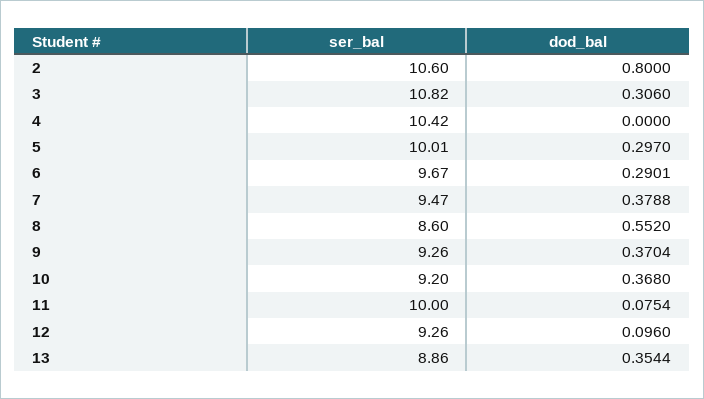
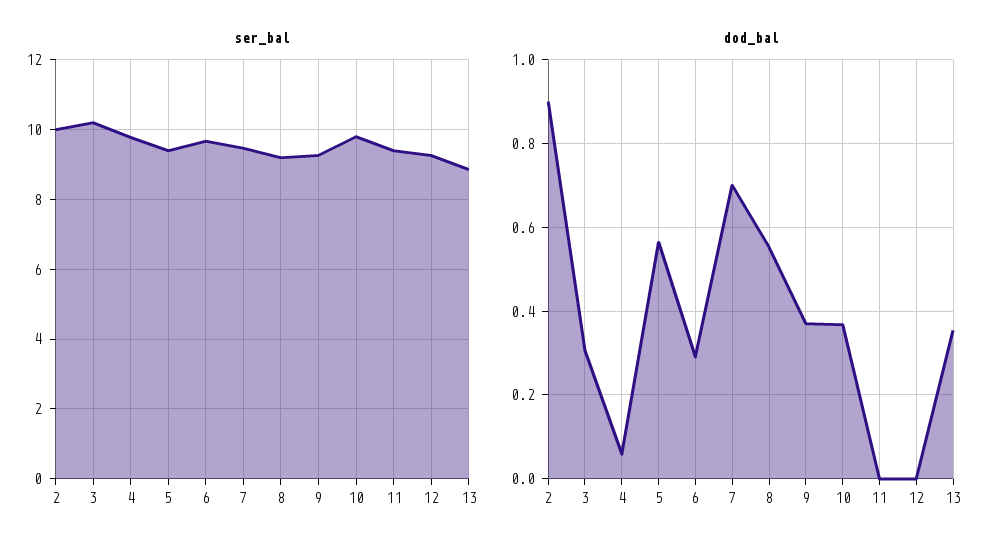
ser_bal, 2: 10.6 -> 10
dod_bal, 2: 0.8 -> 0.9
ser_bal, 3: 10.82 -> 10.2
ser_bal, 4: 10.42 -> 9.8
dod_bal, 4: 0 -> 0.06
ser_bal, 5: 10.01 -> 9.4
dod_bal, 5: 0.297 -> 0.56
dod_bal, 7: 0.3788 -> 0.7
ser_bal, 8: 8.6 -> 9.2
ser_bal, 10: 9.2 -> 9.8
ser_bal, 11: 10 -> 9.4
dod_bal, 11: 0.0754 -> 0
dod_bal, 12: 0.096 -> 0

